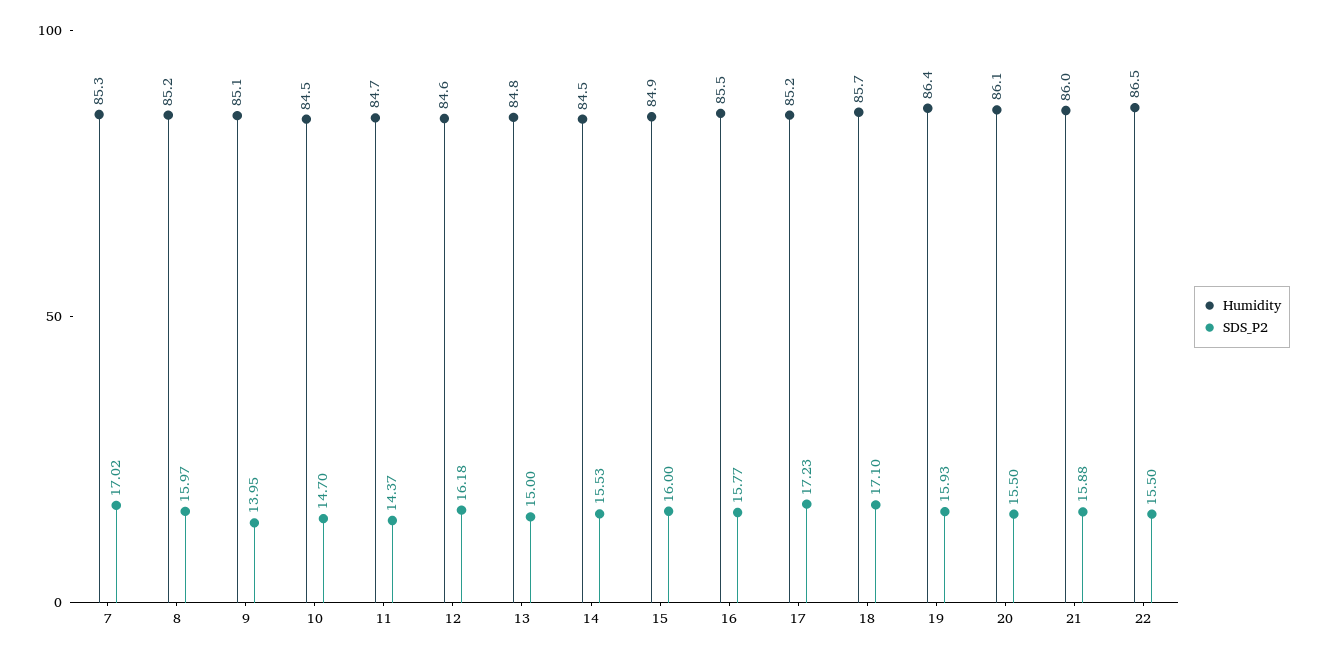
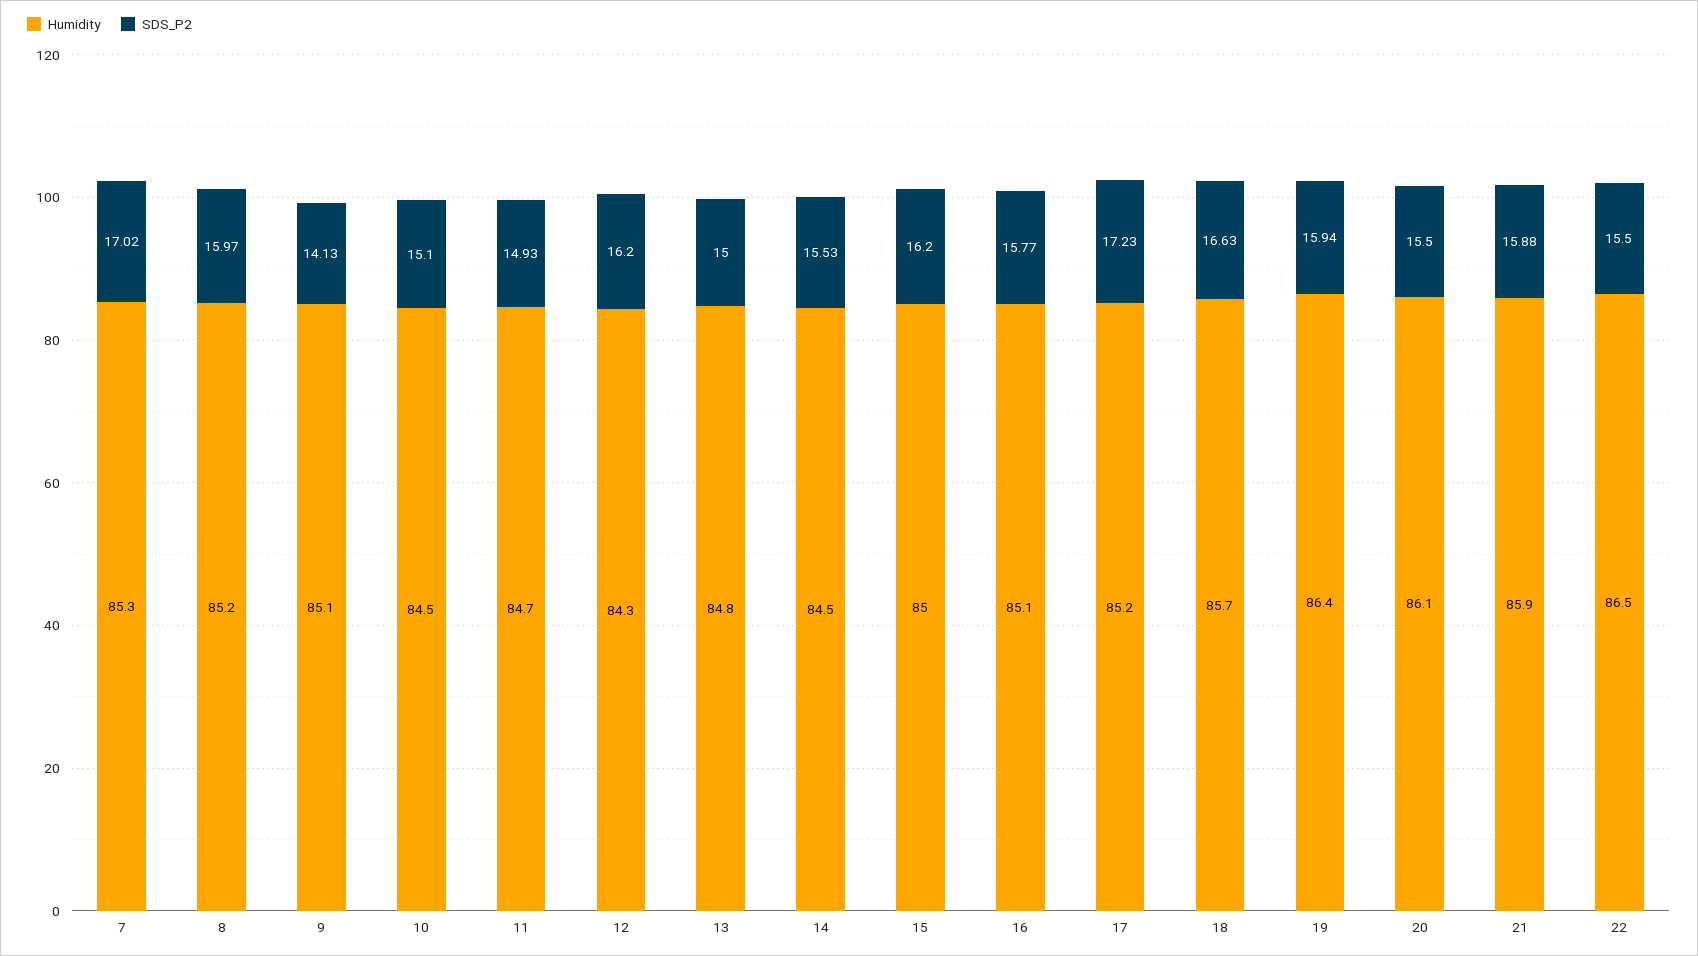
SDS_P2, 9: 13.95 -> 14.13
SDS_P2, 10: 14.7 -> 15.1
SDS_P2, 11: 14.37 -> 14.93
Humidity, 12: 84.6 -> 84.3
SDS_P2, 12: 16.18 -> 16.2
Humidity, 15: 84.9 -> 85
SDS_P2, 15: 16 -> 16.2
Humidity, 16: 85.5 -> 85.1
SDS_P2, 18: 17.1 -> 16.63
SDS_P2, 19: 15.93 -> 15.94
Humidity, 21: 86 -> 85.9

